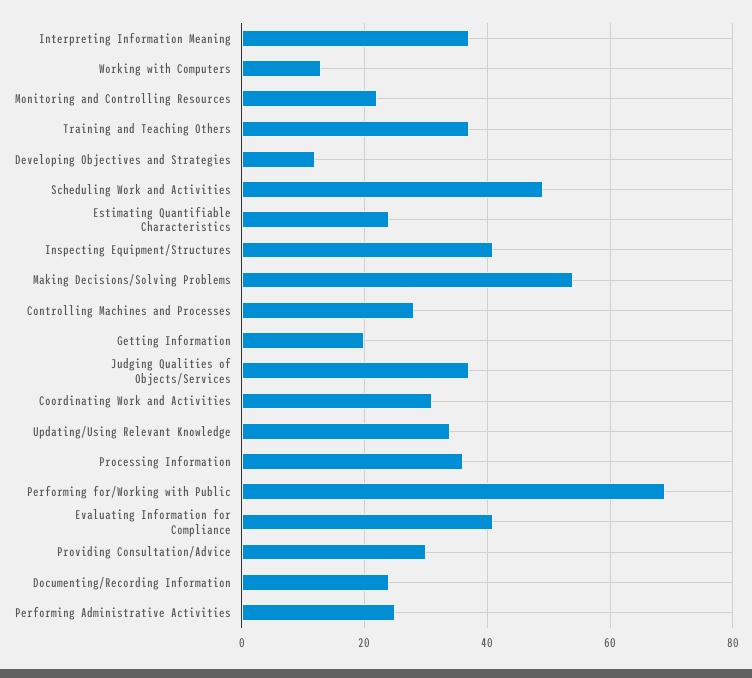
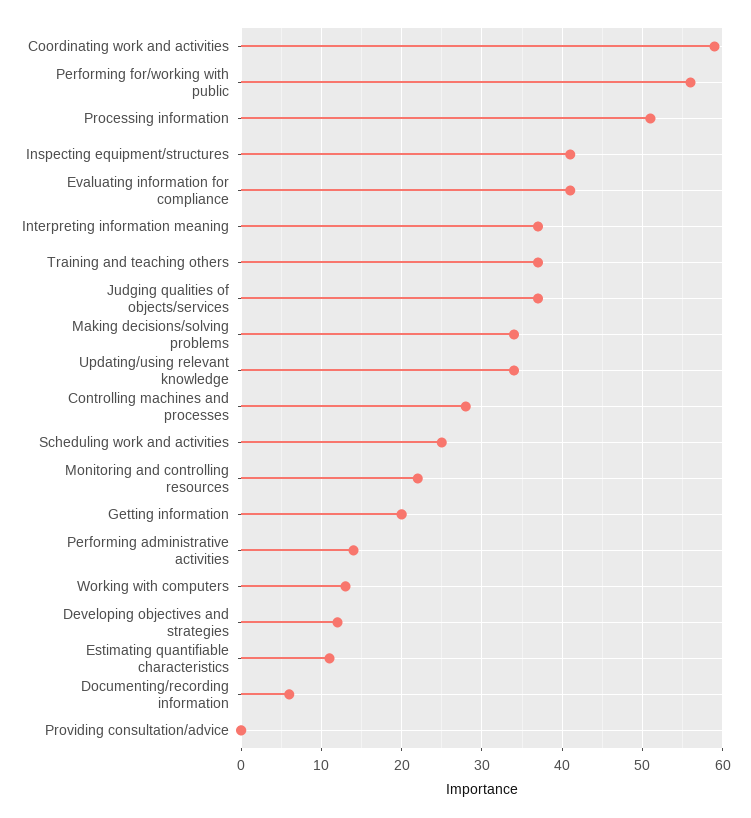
Scheduling Work and Activities: 50 -> 25
Estimating Quantifiable Characteristics: 25 -> 11
Making Decisions/Solving Problems: 55 -> 34
Coordinating Work and Activities: 30 -> 59
Processing Information: 35 -> 51
Performing for/Working with Public: 70 -> 56
Providing Consultation/Advice: 30 -> 0
Documenting/Recording Information: 25 -> 6
Performing Administrative Activities: 25 -> 14

